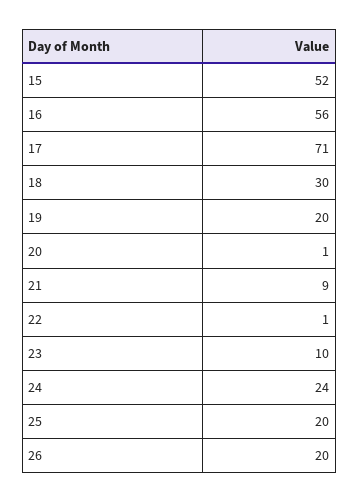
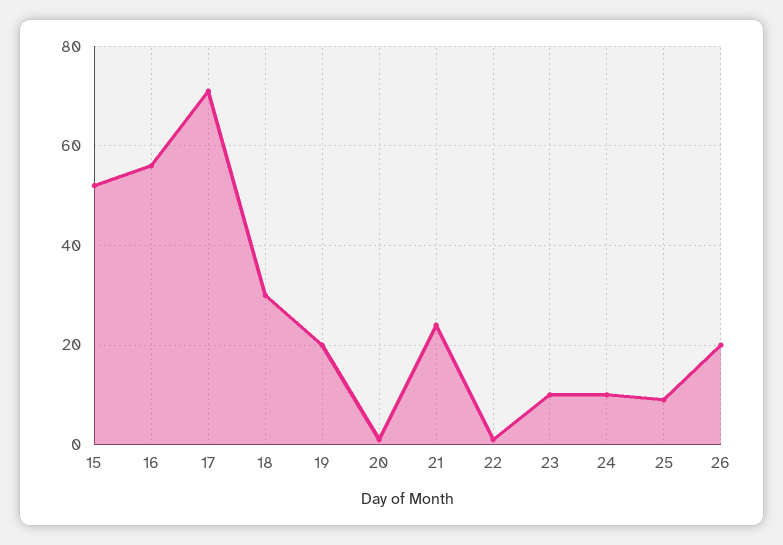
21: 9 -> 25
24: 24 -> 10
25: 20 -> 10

